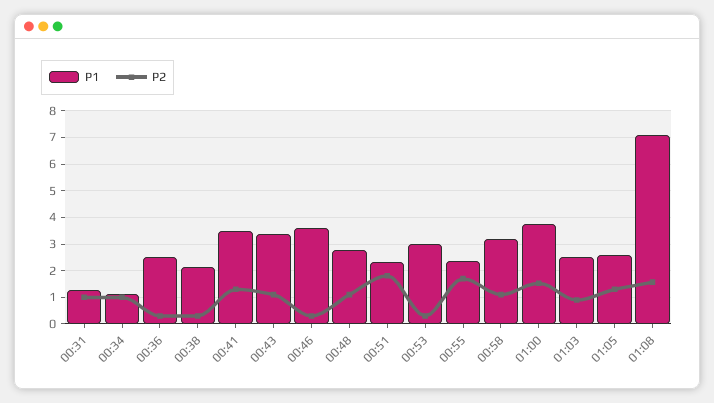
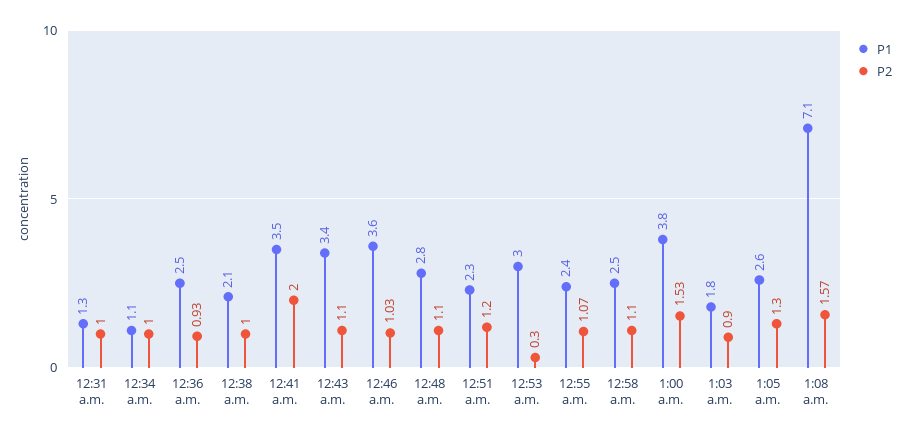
P2, 00:36: 0.25 -> 0.93
P2, 00:38: 0.25 -> 1
P2, 00:41: 1.25 -> 2
P2, 00:46: 0.25 -> 1.03
P2, 00:51: 1.75 -> 1.2
P2, 00:55: 1.75 -> 1.07
P1, 00:58: 3.25 -> 2.5
P1, 01:03: 2.5 -> 1.8

